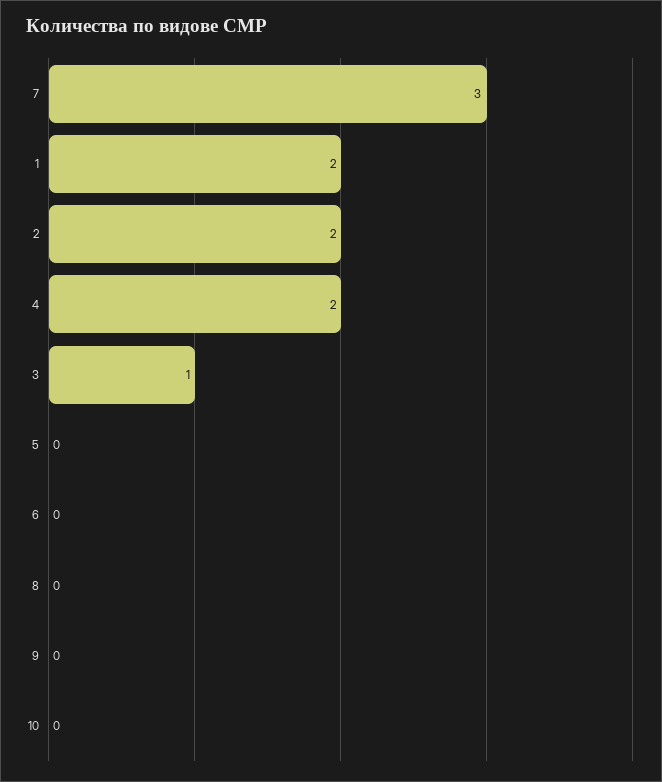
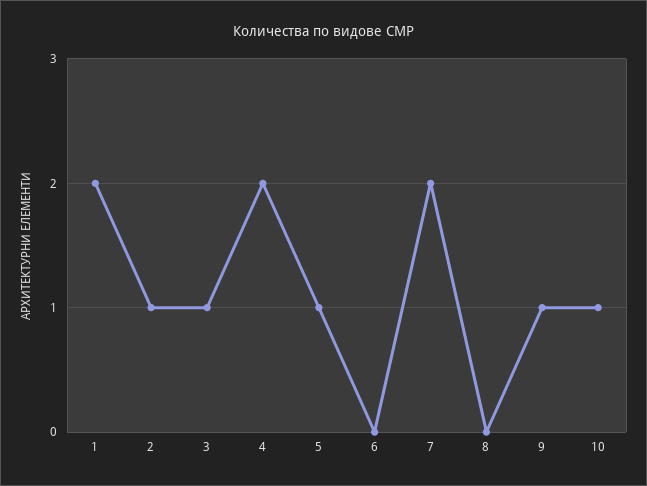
7: 3 -> 2
2: 2 -> 1
5: 0 -> 1
9: 0 -> 1
10: 0 -> 1

